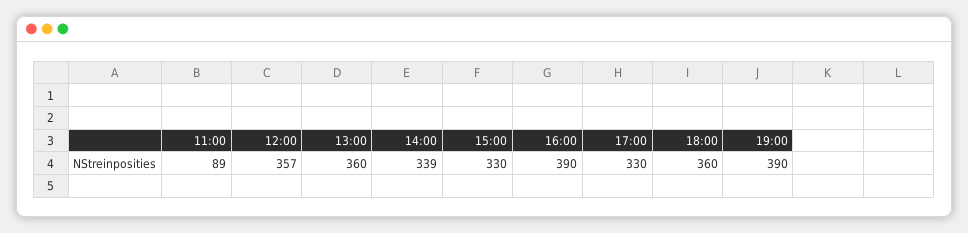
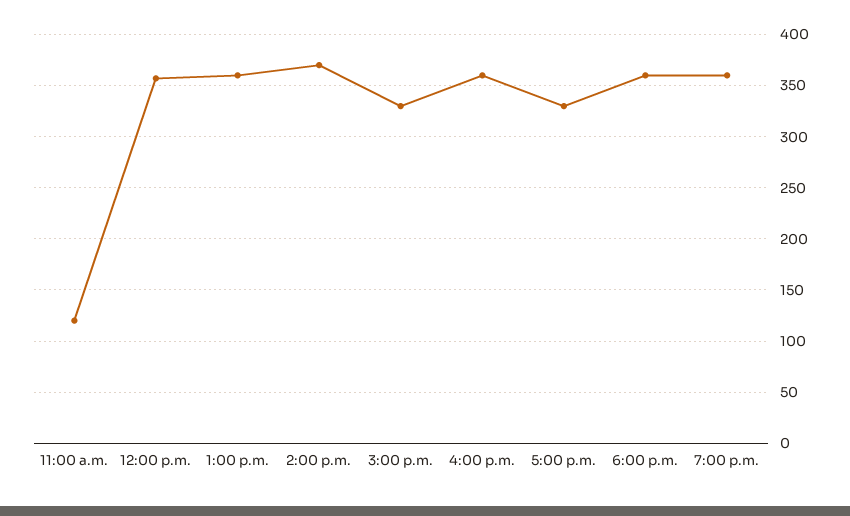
11:00: 89 -> 120
14:00: 339 -> 370
16:00: 390 -> 360
19:00: 390 -> 360

